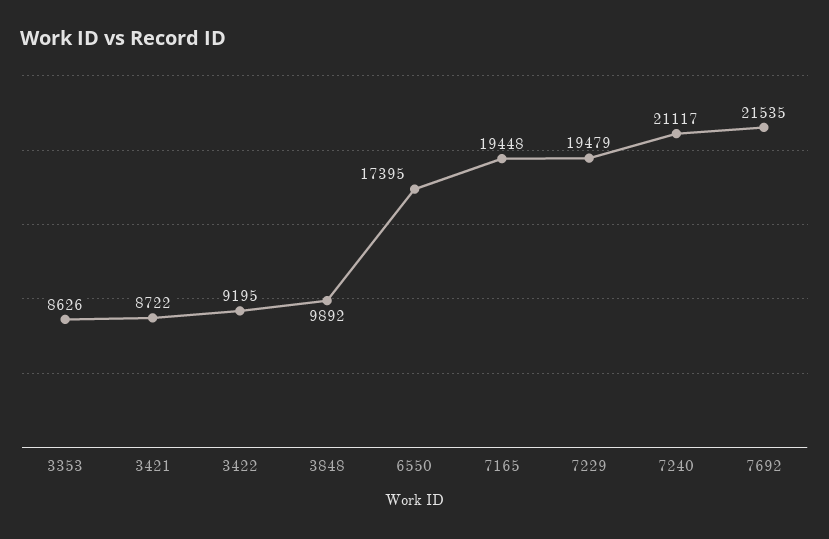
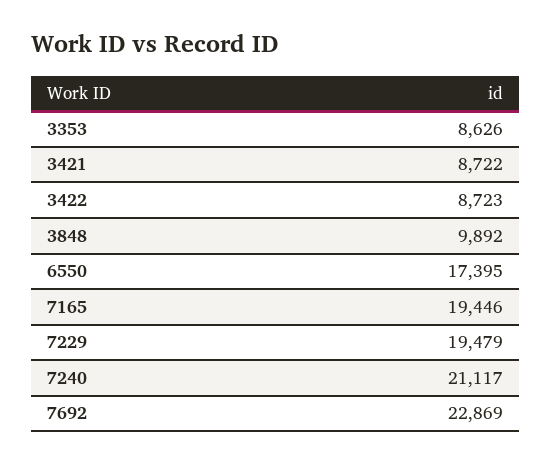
3422: 9195 -> 8723
7165: 19448 -> 19446
7692: 21535 -> 22869

